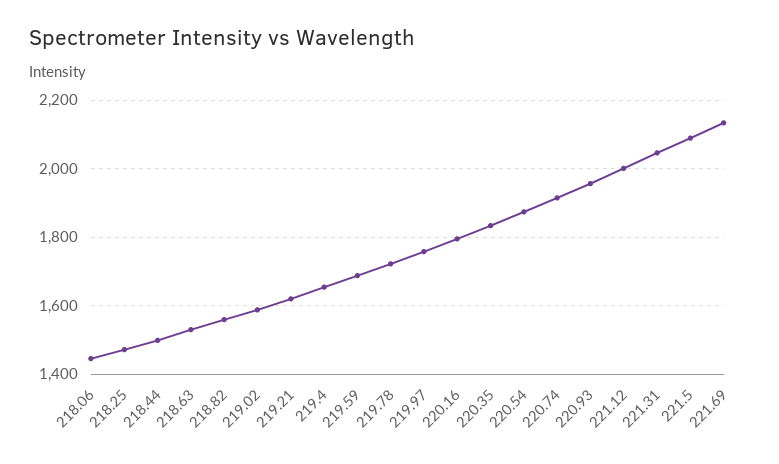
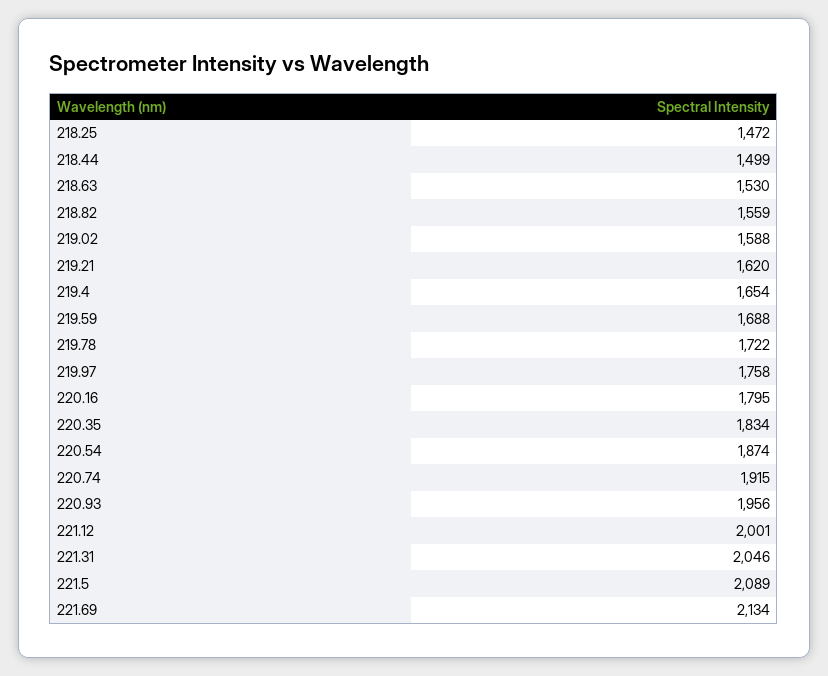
218.06: 1440 -> none

